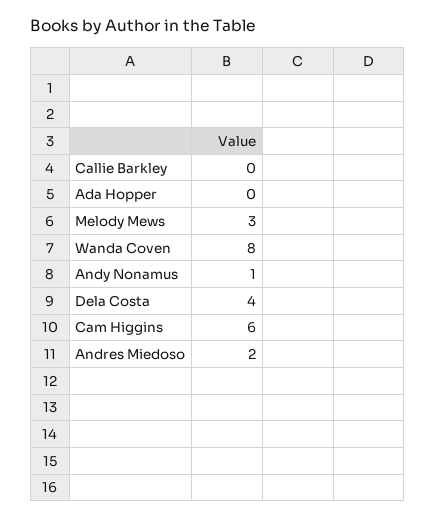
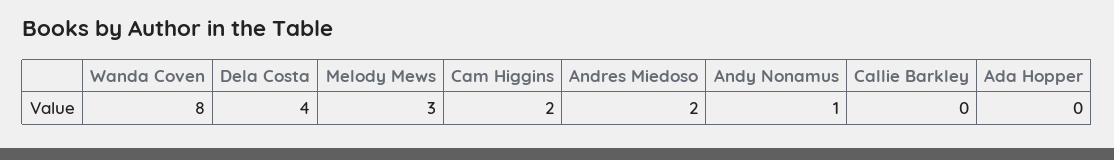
Cam Higgins: 6 -> 2

